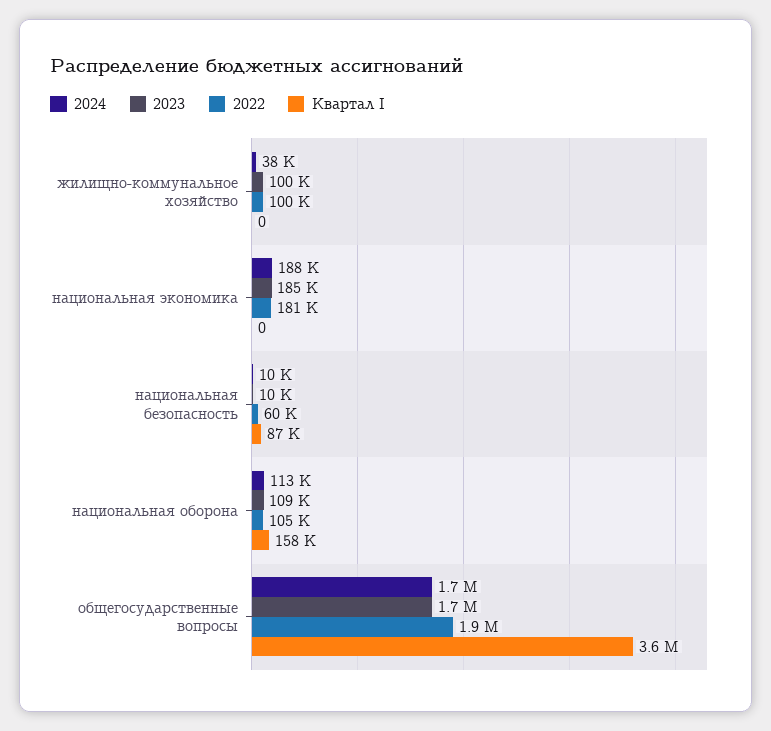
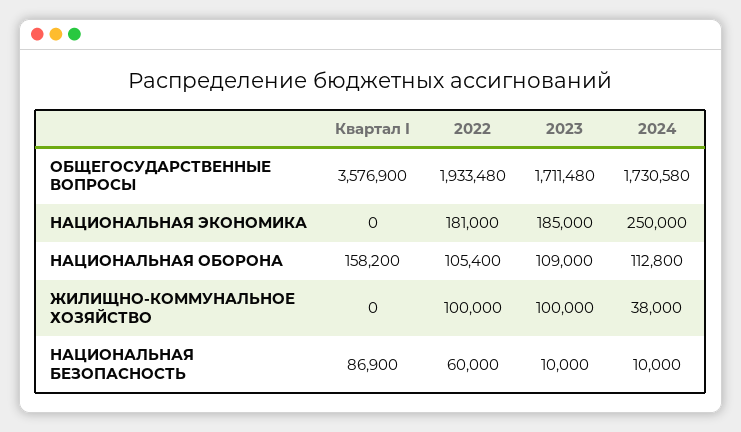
2024, национальная экономика: 188000 -> 250000

